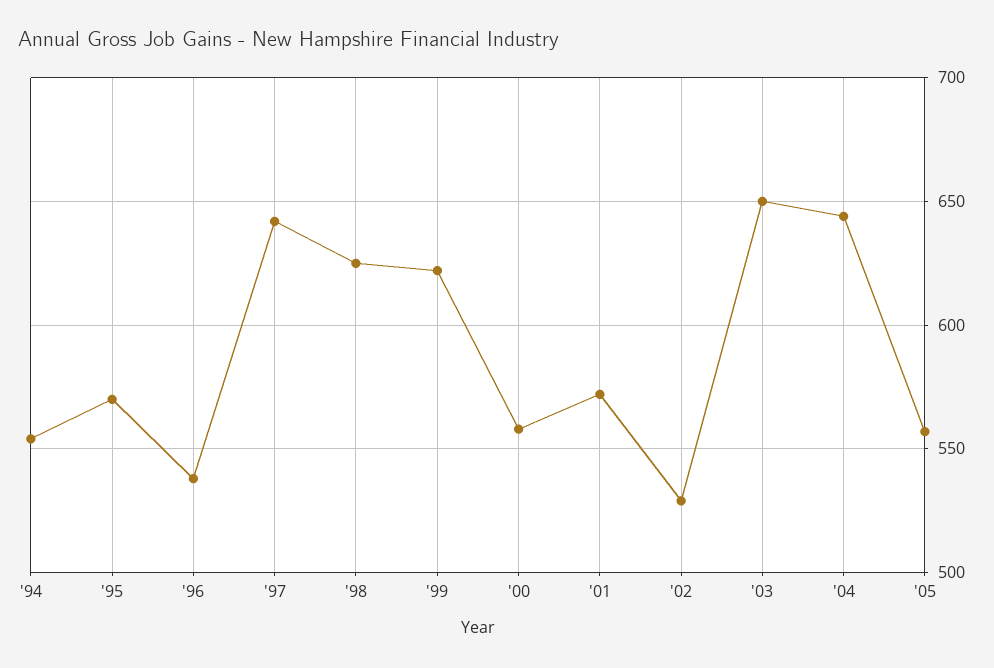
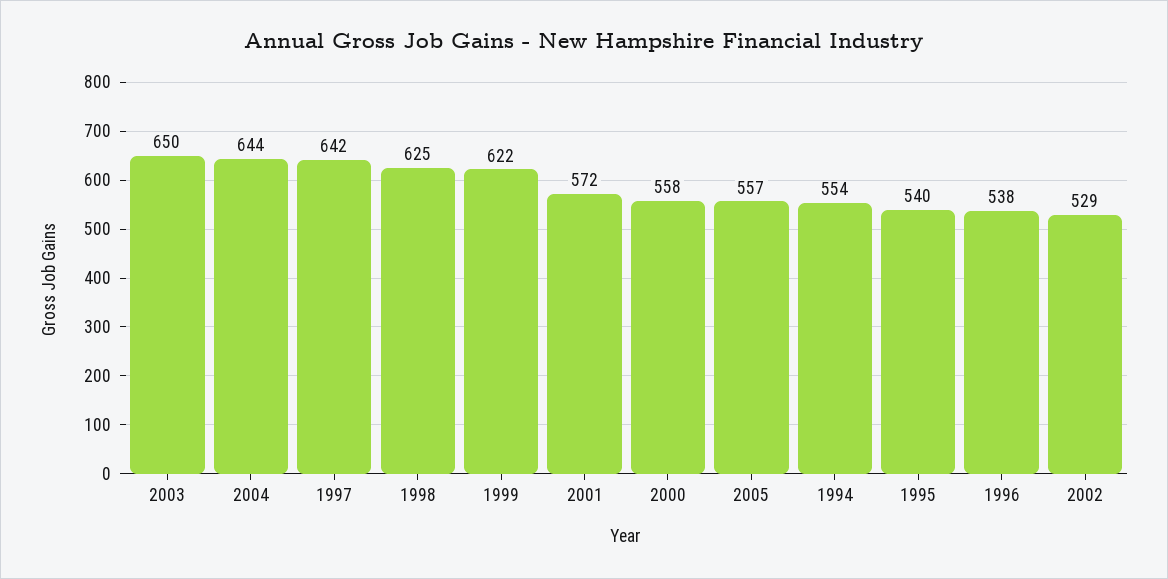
'95: 570 -> 540

